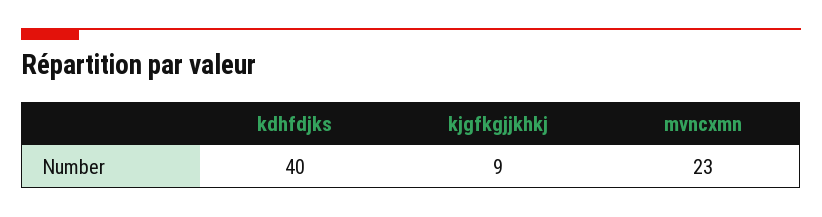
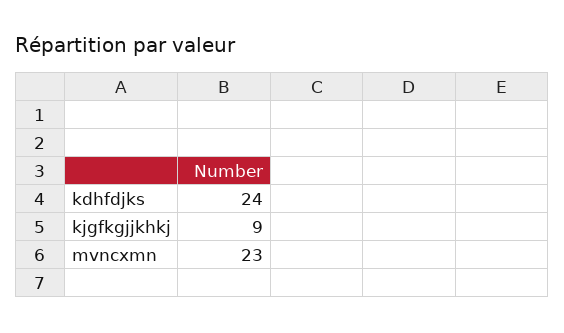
kdhfdjks: 40 -> 24

